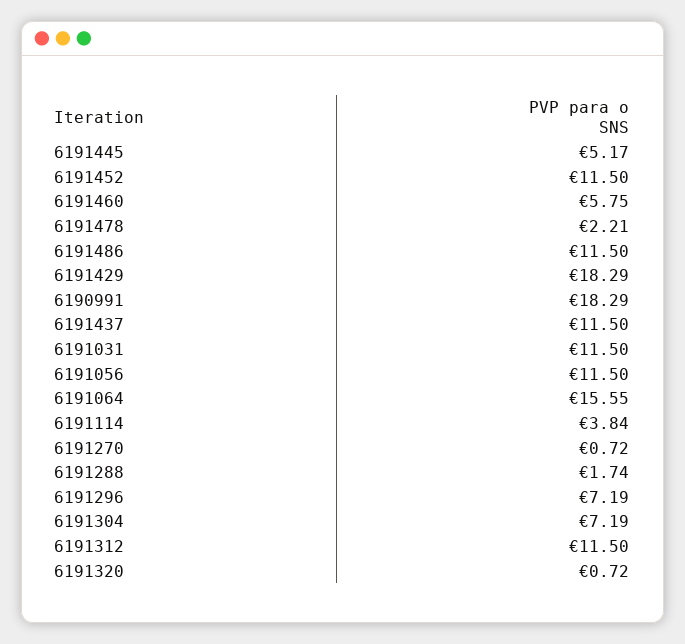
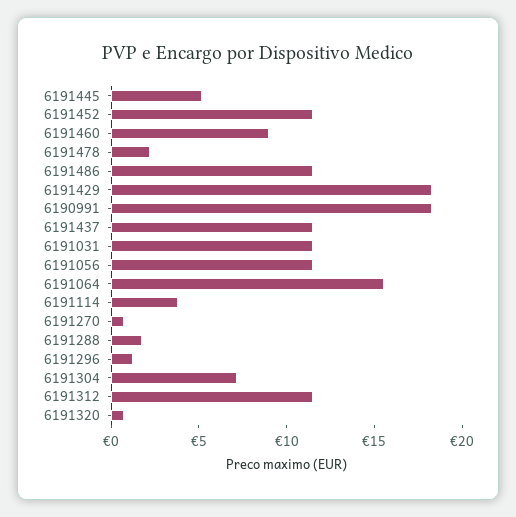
6191460: 5.75 -> 9
6191296: 7.19 -> 1

